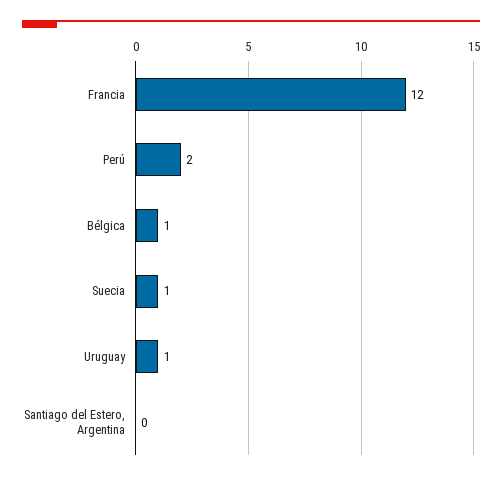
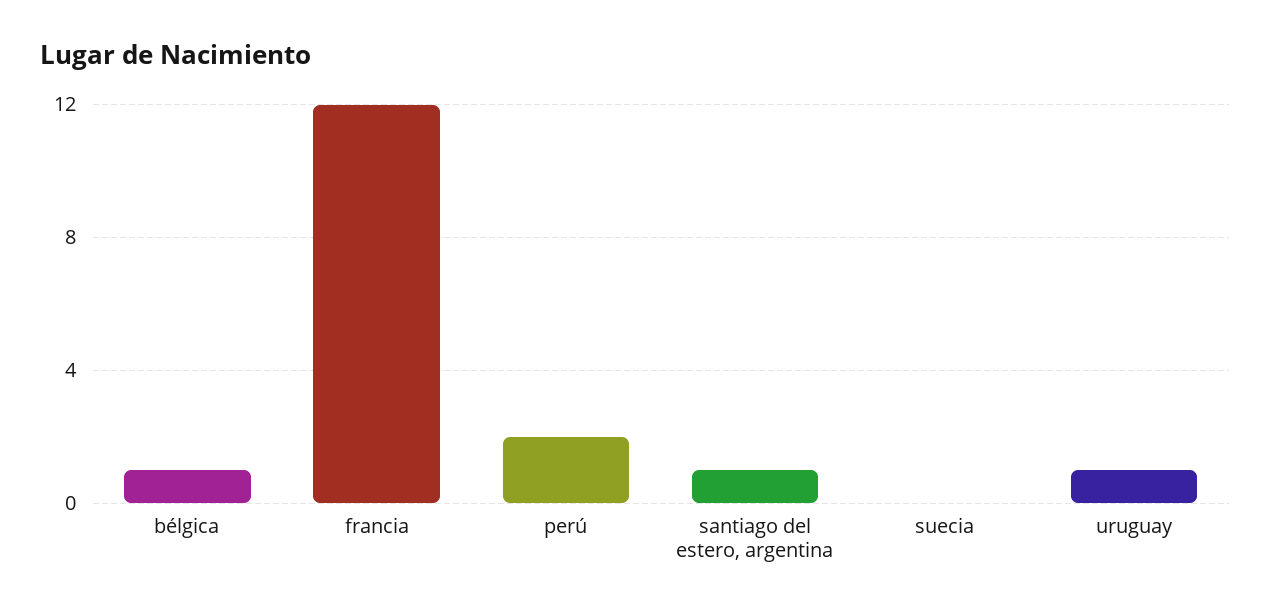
Suecia: 1 -> 0
Santiago del Estero, Argentina: 0 -> 1

